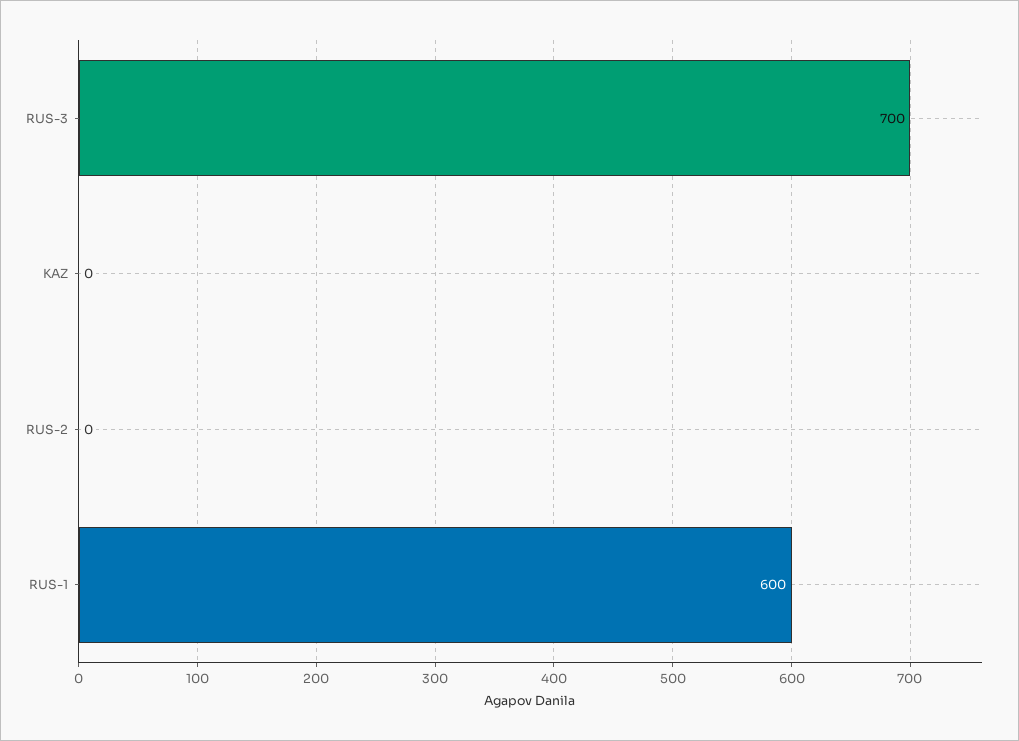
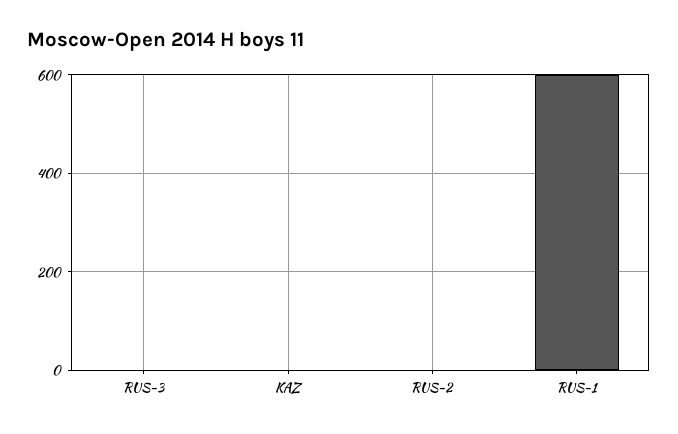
RUS-3: 700 -> 0

